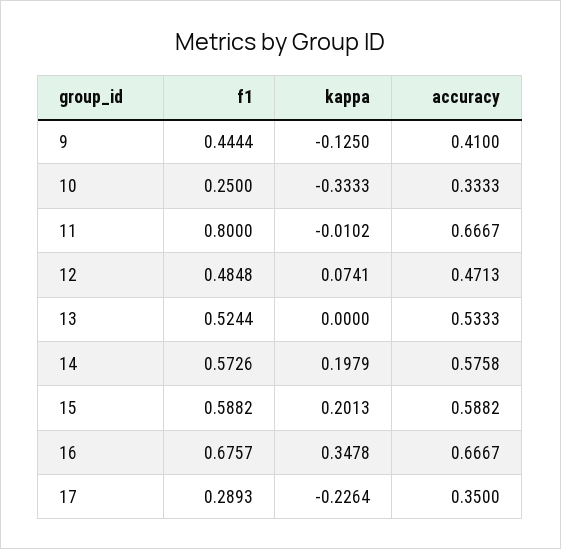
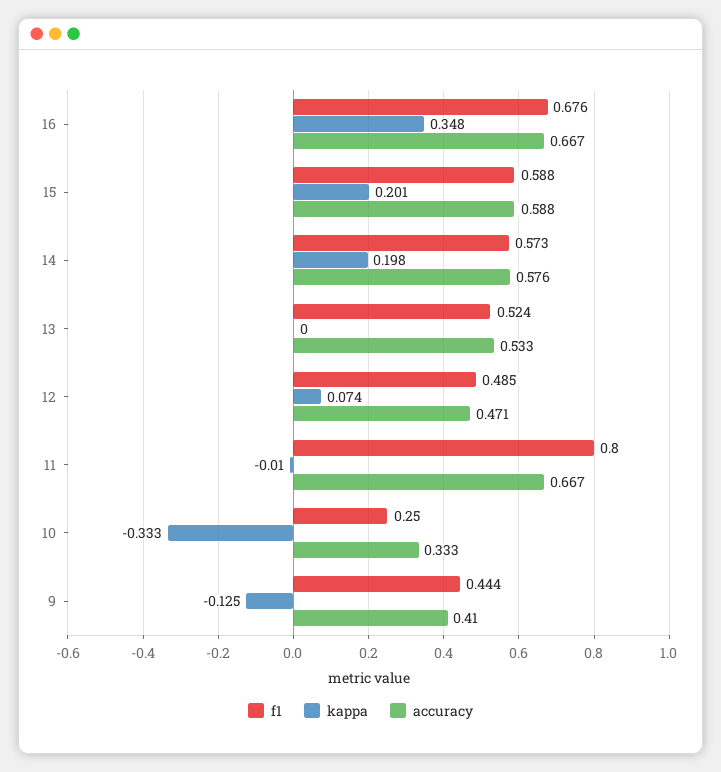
f1, 17: 0.2893 -> none
kappa, 17: -0.2264 -> none
accuracy, 17: 0.35 -> none

